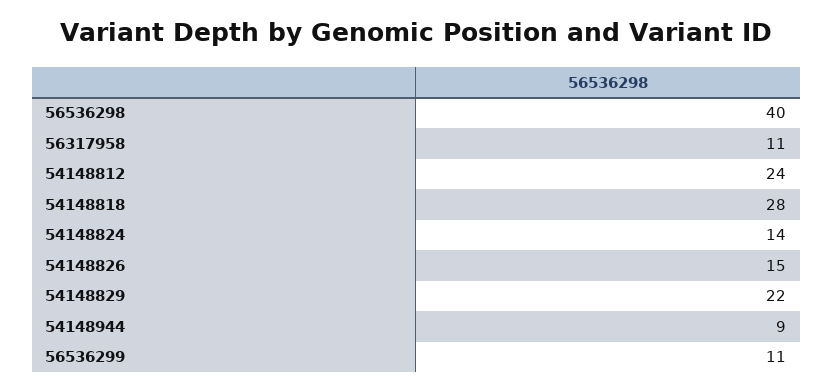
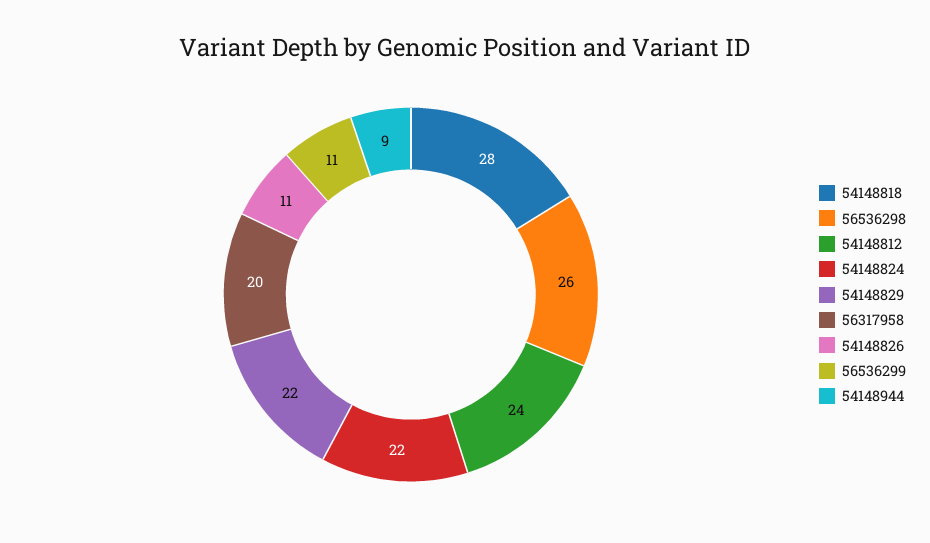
56536298: 40 -> 26
56317958: 11 -> 20
54148824: 14 -> 22
54148826: 15 -> 11

